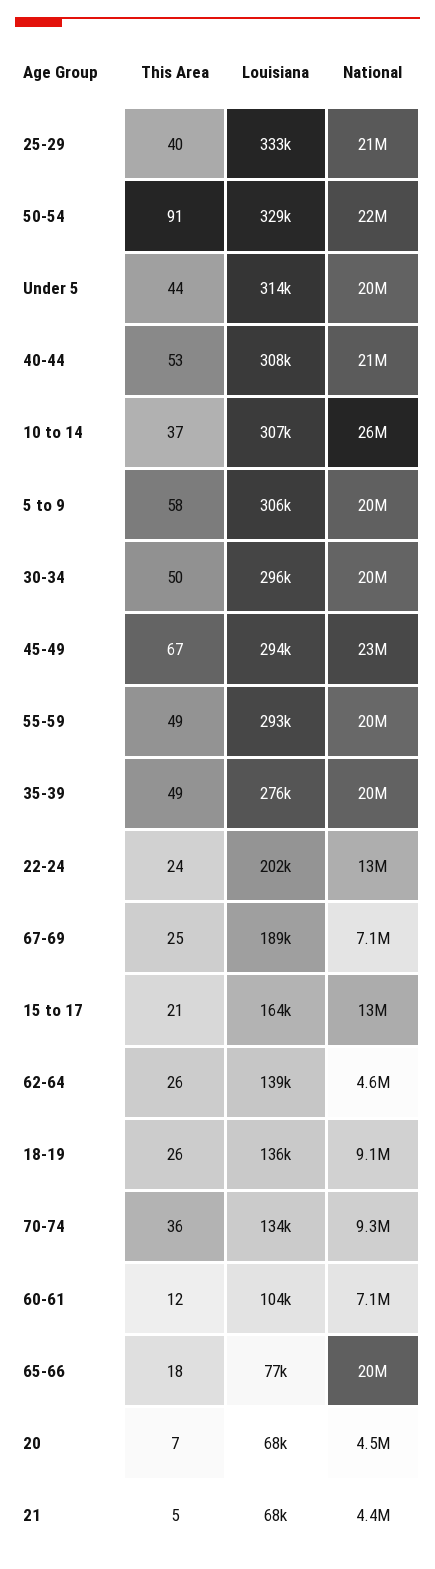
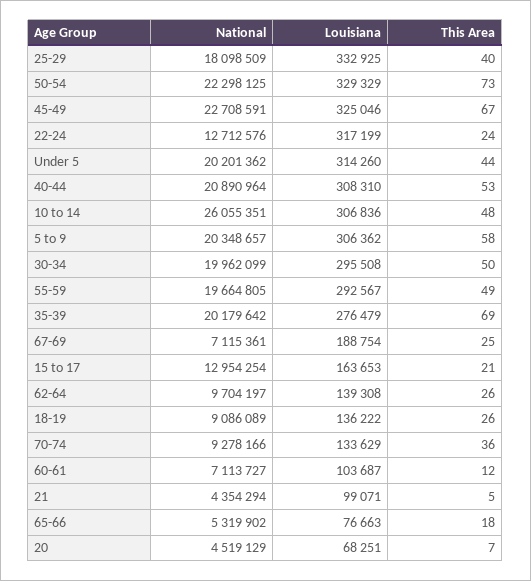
National, 25-29: 21000000 -> 18098509
This Area, 50-54: 91 -> 73
This Area, 10 to 14: 37 -> 48
Louisiana, 45-49: 294000 -> 325046
This Area, 35-39: 49 -> 69
Louisiana, 22-24: 202000 -> 317199
National, 62-64: 4600000 -> 9704197
National, 65-66: 20000000 -> 5319902
Louisiana, 21: 68000 -> 99071

